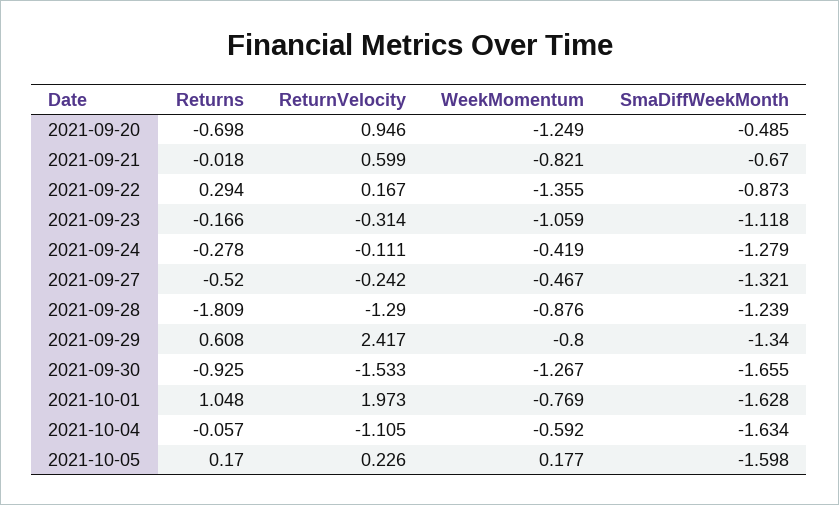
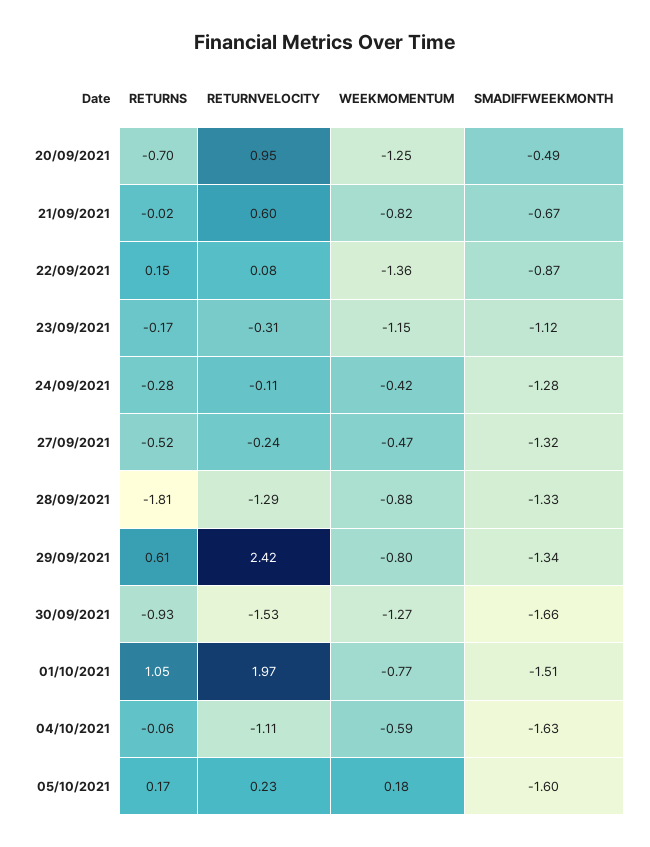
Returns, 2021-09-22: 0.294 -> 0.15
ReturnVelocity, 2021-09-22: 0.167 -> 0.08
WeekMomentum, 2021-09-23: -1.059 -> -1.15
SmaDiffWeekMonth, 2021-09-28: -1.239 -> -1.33
SmaDiffWeekMonth, 2021-10-01: -1.628 -> -1.51

